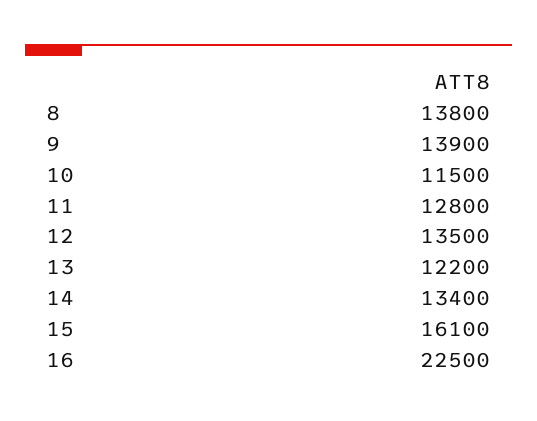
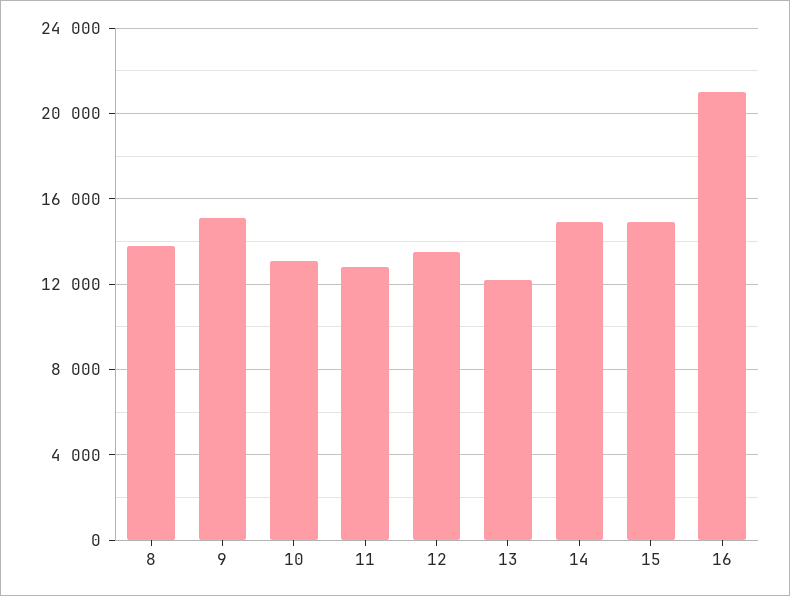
9: 13900 -> 15000
10: 11500 -> 13000
14: 13400 -> 15000
15: 16100 -> 15000
16: 22500 -> 21000

